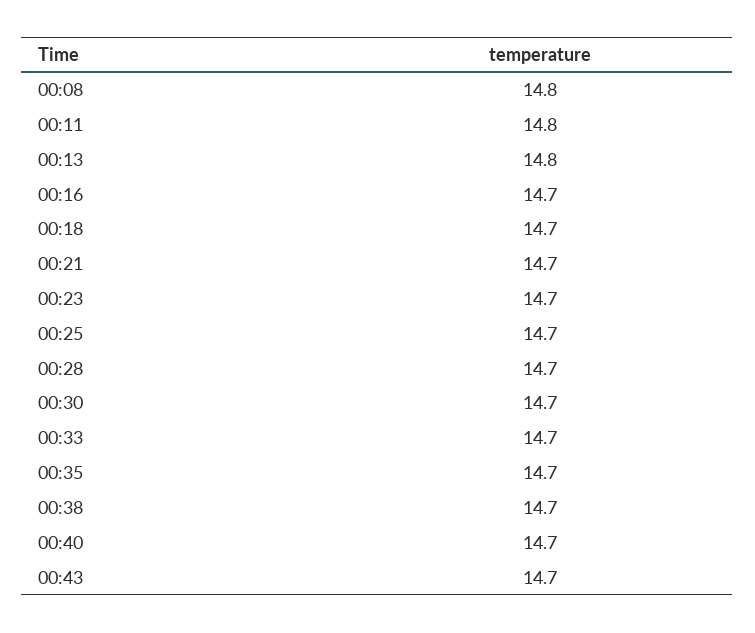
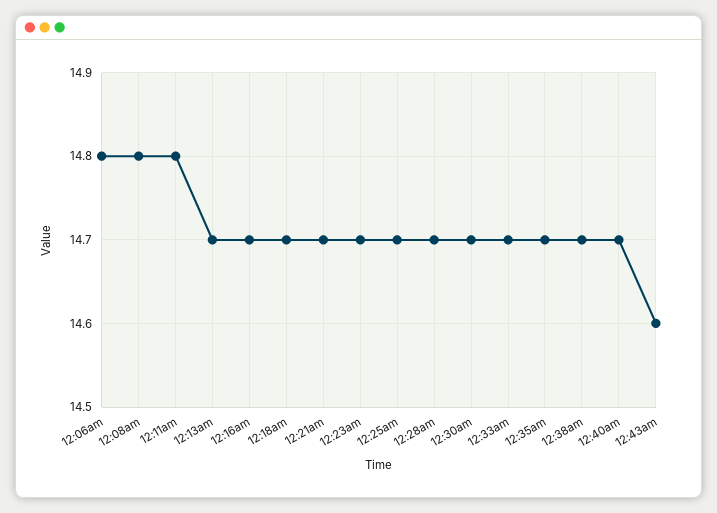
00:13: 14.8 -> 14.7
00:43: 14.7 -> 14.6
12:06am: none -> 14.8

